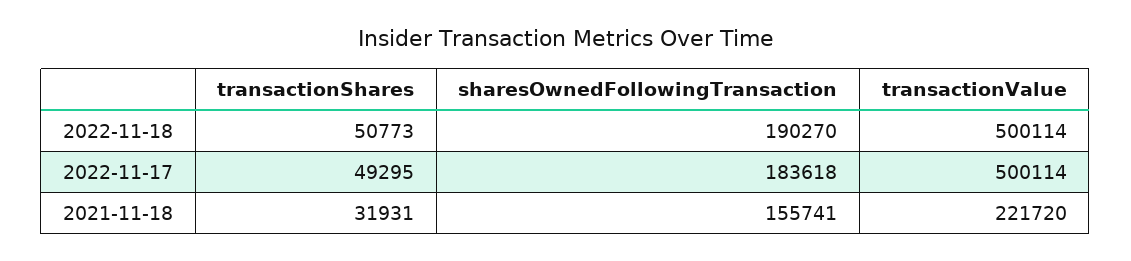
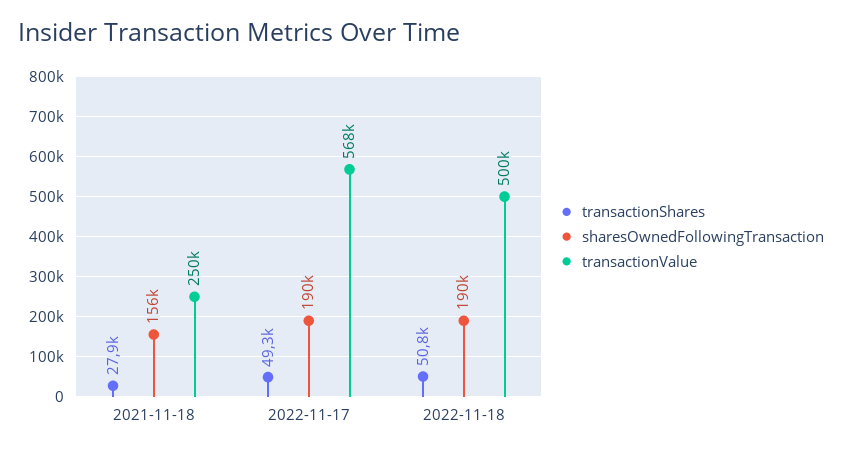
sharesOwnedFollowingTransaction, 2022-11-17: 183618 -> 190000
transactionValue, 2022-11-17: 500114 -> 568000
transactionShares, 2021-11-18: 31931 -> 27900
transactionValue, 2021-11-18: 221720 -> 250000

